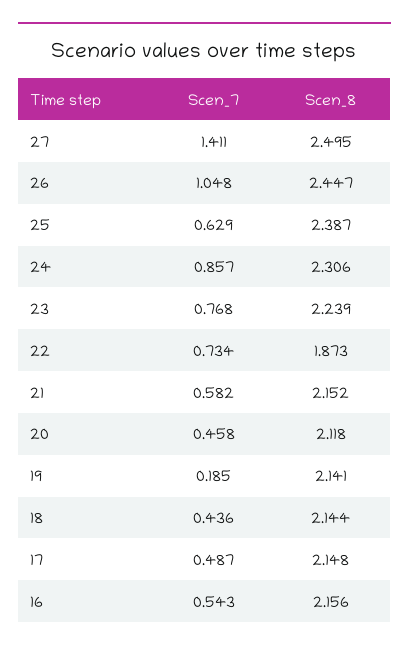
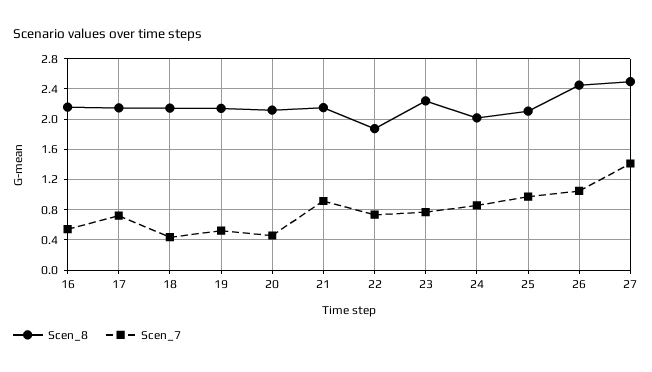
Scen_7, 25: 0.629 -> 1
Scen_8, 25: 2.387 -> 2.1
Scen_8, 24: 2.306 -> 2
Scen_7, 21: 0.582 -> 0.9
Scen_7, 19: 0.185 -> 0.5
Scen_7, 17: 0.487 -> 0.7

